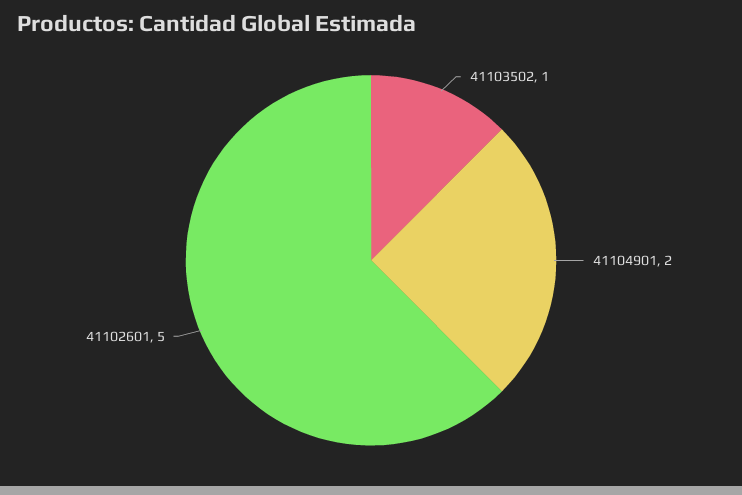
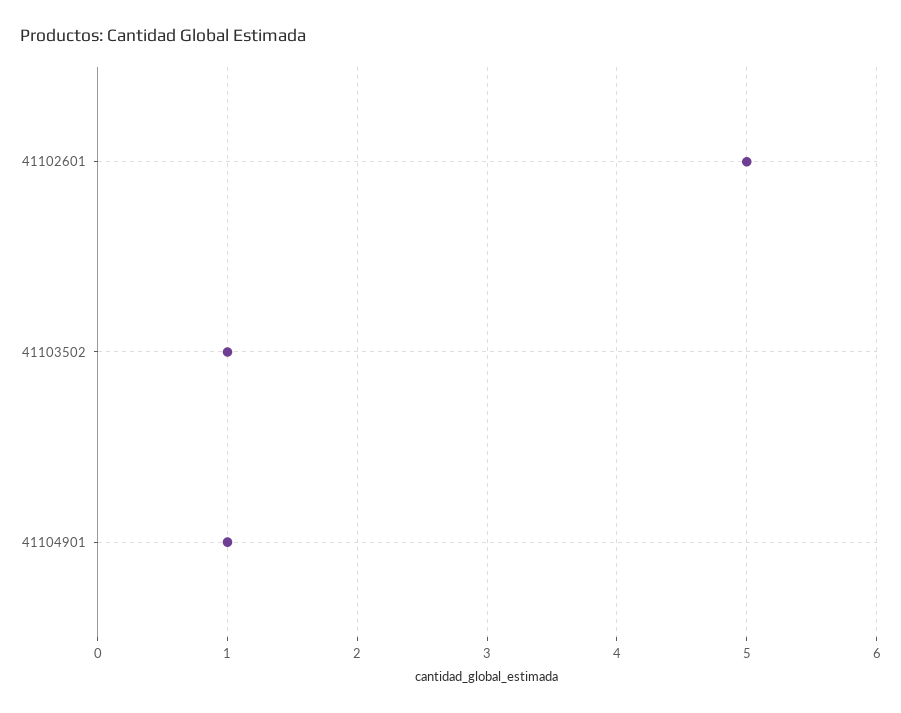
41104901: 2 -> 1

